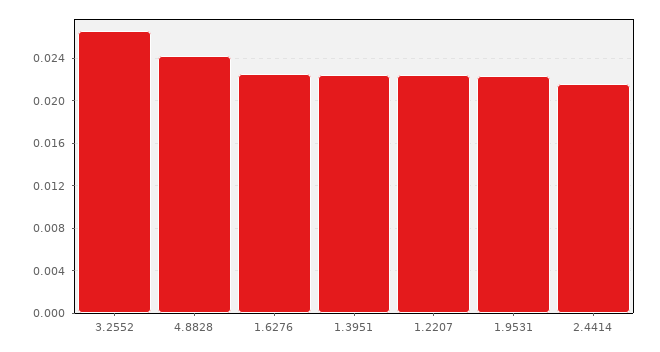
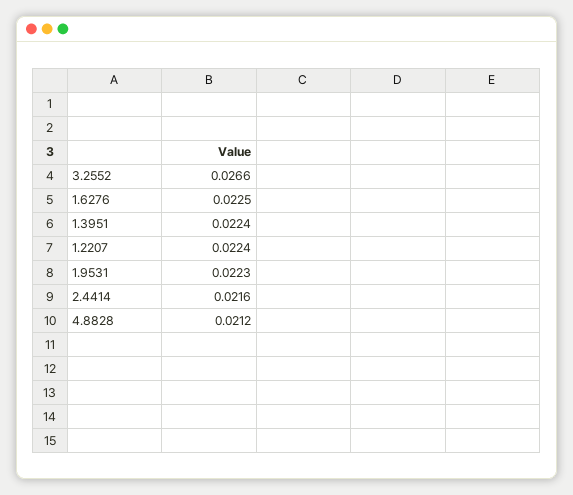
4.8828: 0.024 -> 0.0212

